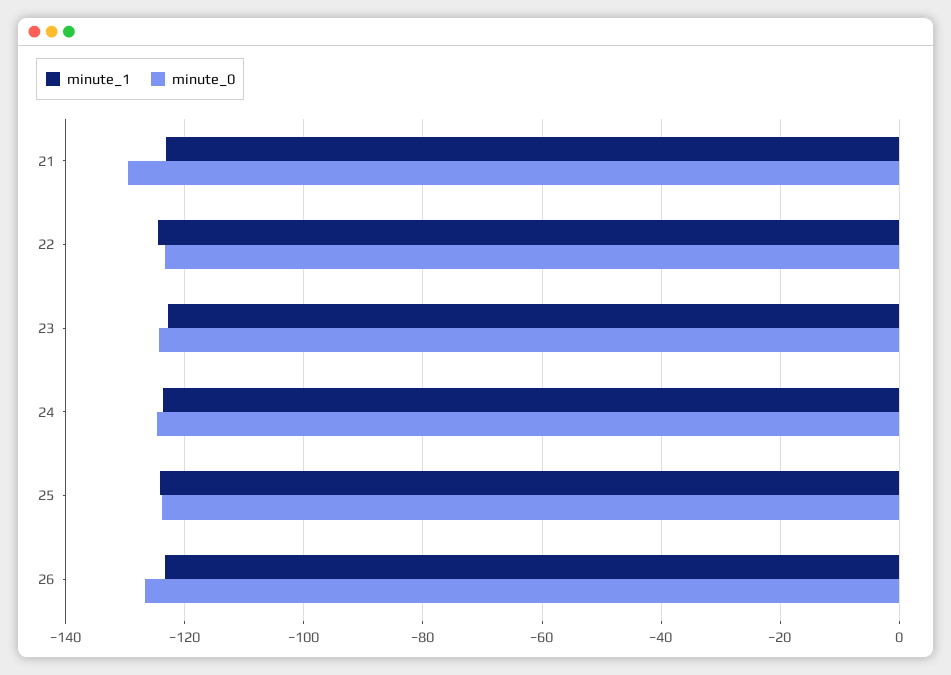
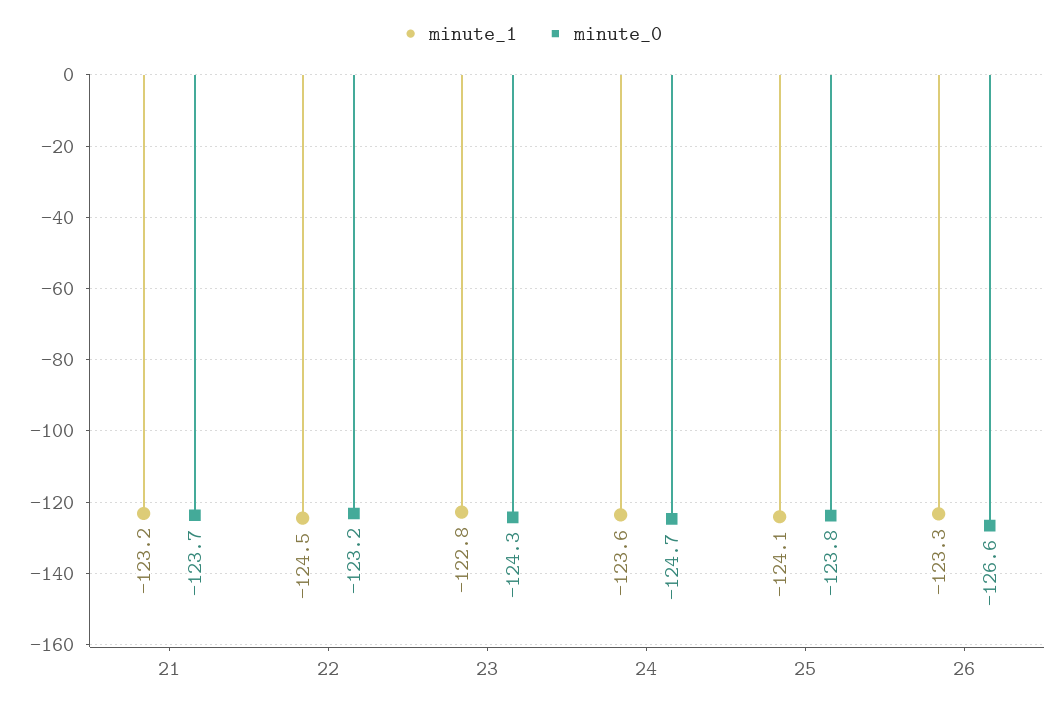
minute_0, 21: -130 -> -123.7

